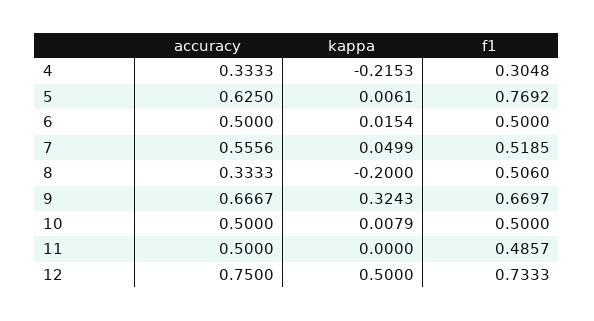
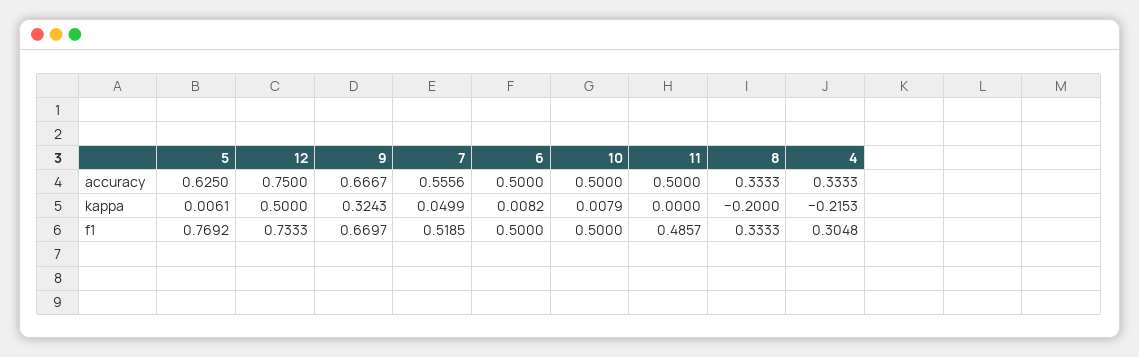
kappa, 6: 0.0154 -> 0.0082
f1, 8: 0.506 -> 0.3333

